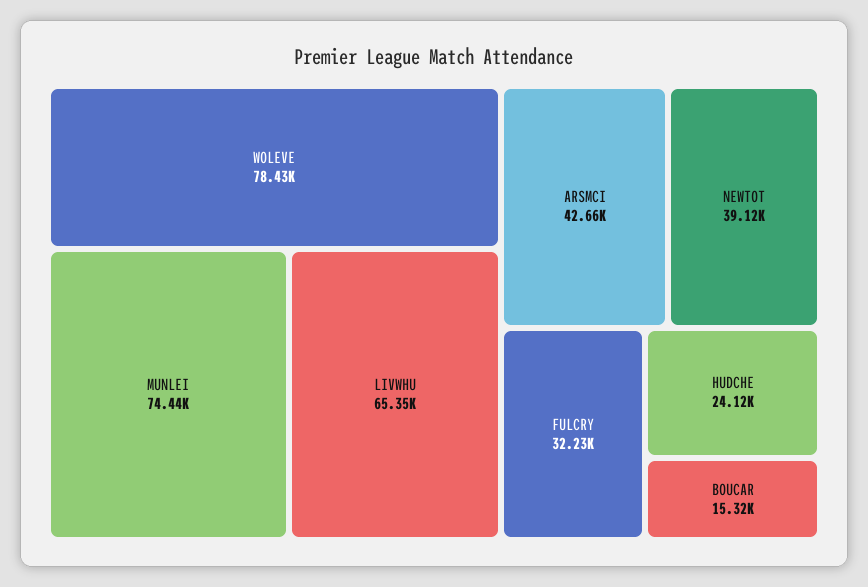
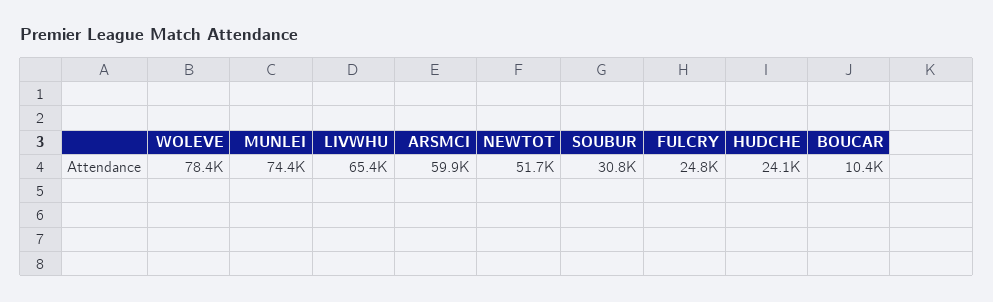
ARSMCI: 42660 -> 59900
NEWTOT: 39120 -> 51700
FULCRY: 32230 -> 24800
BOUCAR: 15320 -> 10400
SOUBUR: none -> 30800

